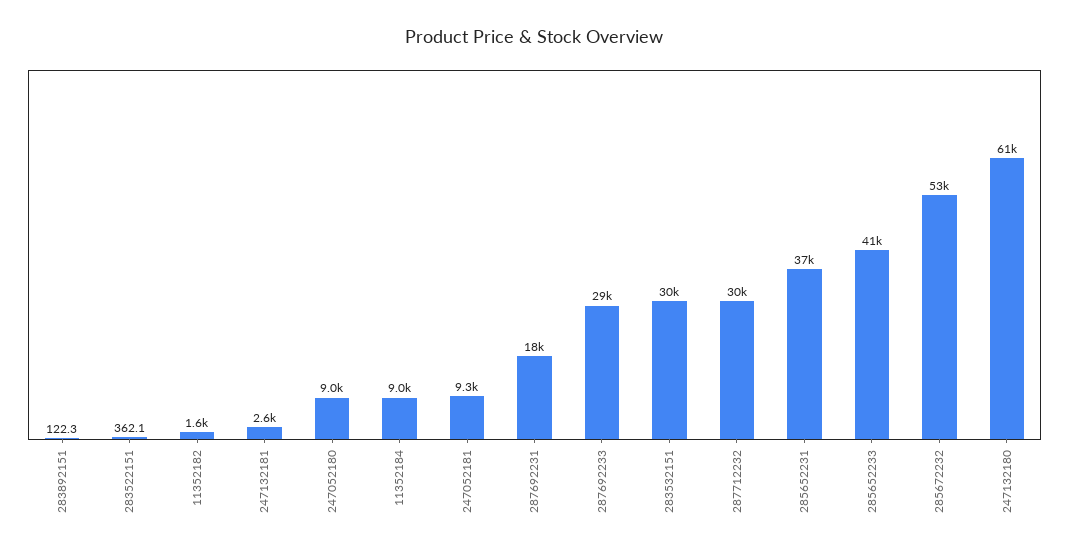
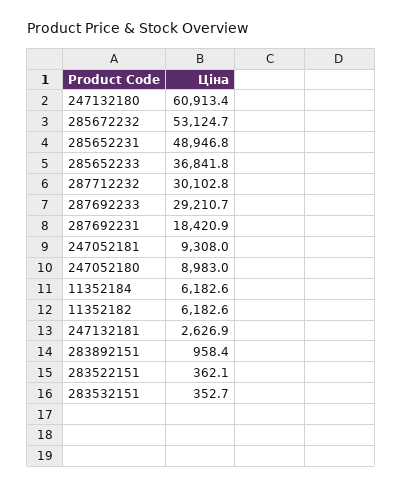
283892151: 122.3 -> 958.4
11352182: 1600 -> 6182.6
11352184: 9000 -> 6182.6
283532151: 30000 -> 352.7
285652231: 37000 -> 48946.8
285652233: 41000 -> 36841.8

